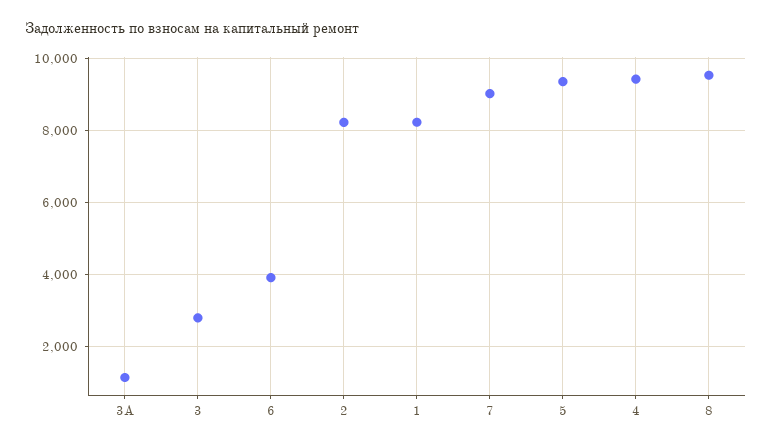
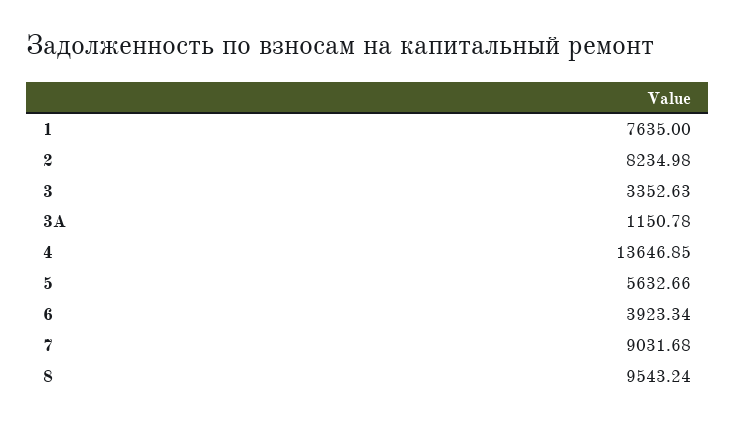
3: 2800 -> 3352.63
1: 8200 -> 7635
5: 9400 -> 5632.66
4: 9400 -> 13646.85

